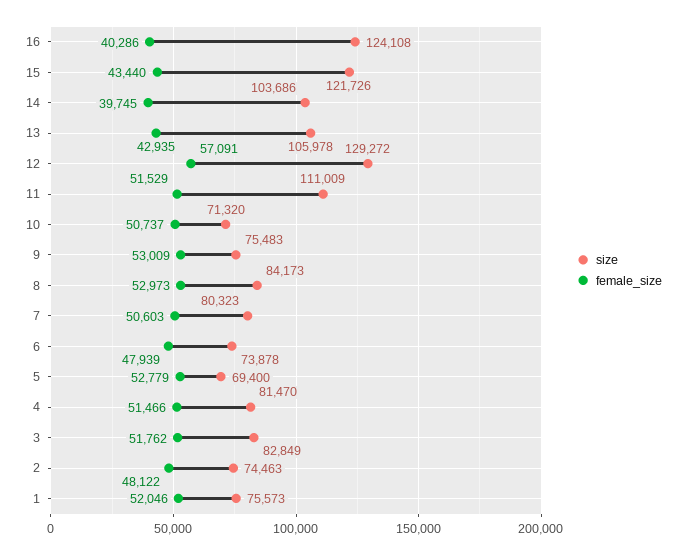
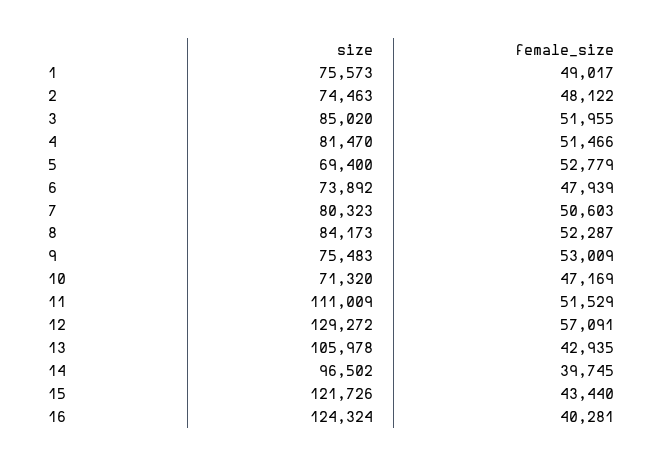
size, 16: 124108 -> 124324
female_size, 16: 40286 -> 40281
size, 14: 103686 -> 96502
female_size, 10: 50737 -> 47169
female_size, 8: 52973 -> 52287
size, 6: 73878 -> 73892
size, 3: 82849 -> 85020
female_size, 3: 51762 -> 51955
female_size, 1: 52046 -> 49017

